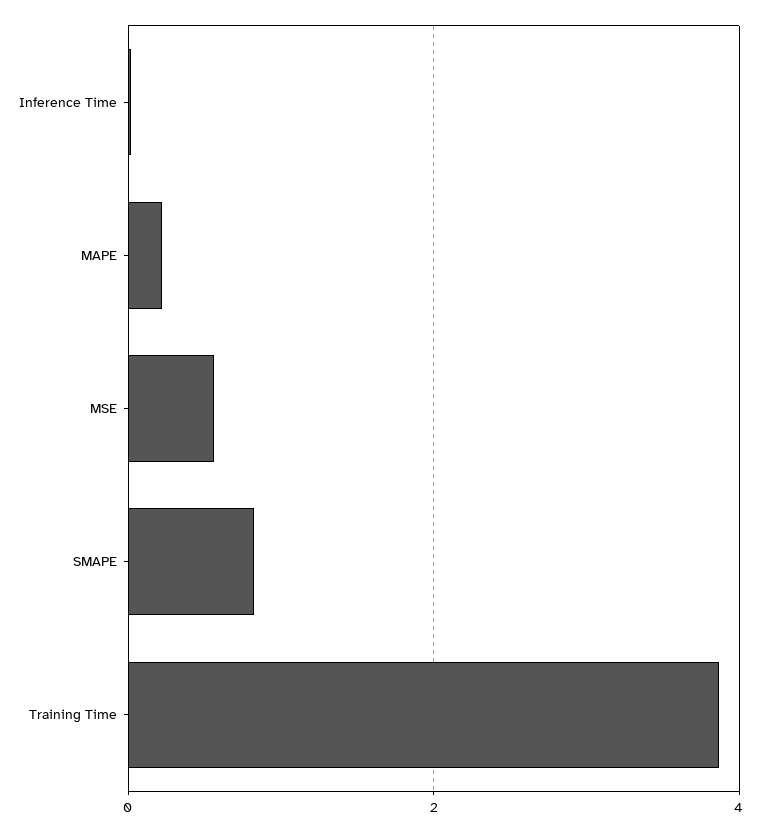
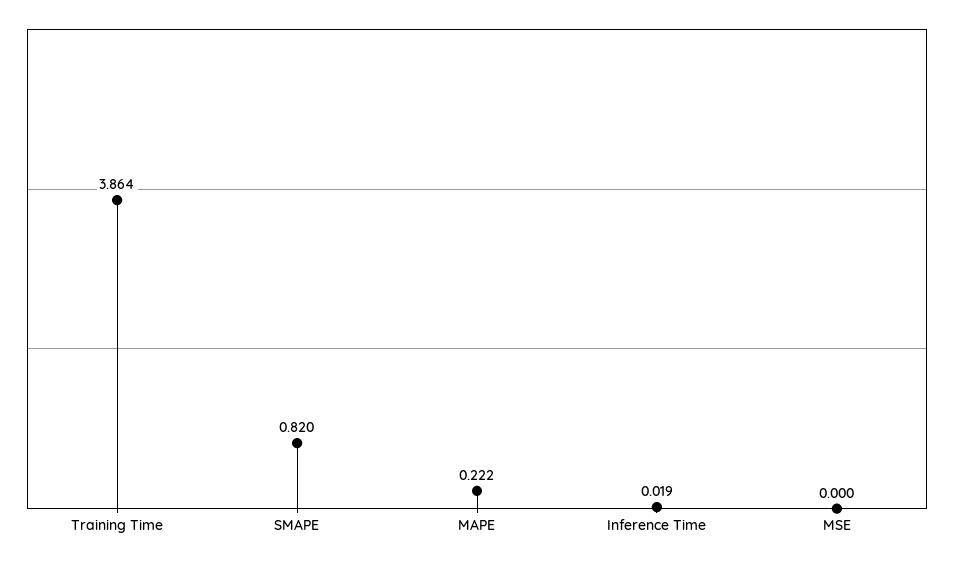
MSE: 0.6 -> 0

